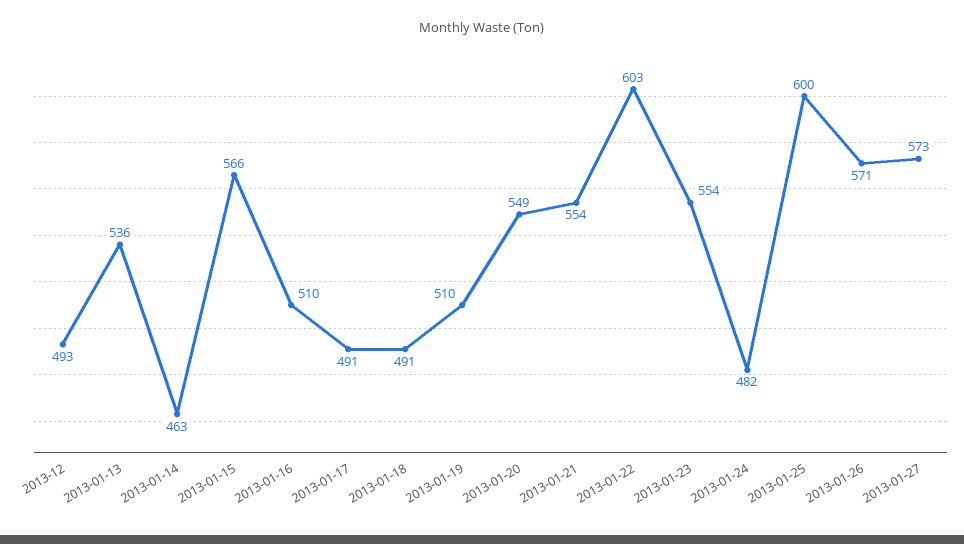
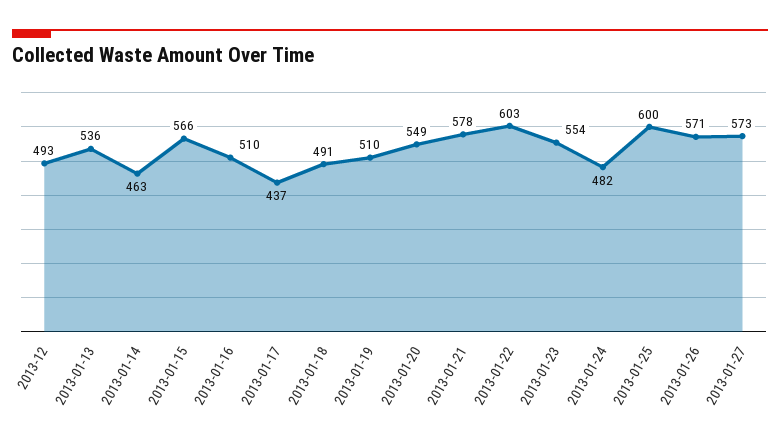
2013-01-17: 491 -> 437
2013-01-21: 554 -> 578

